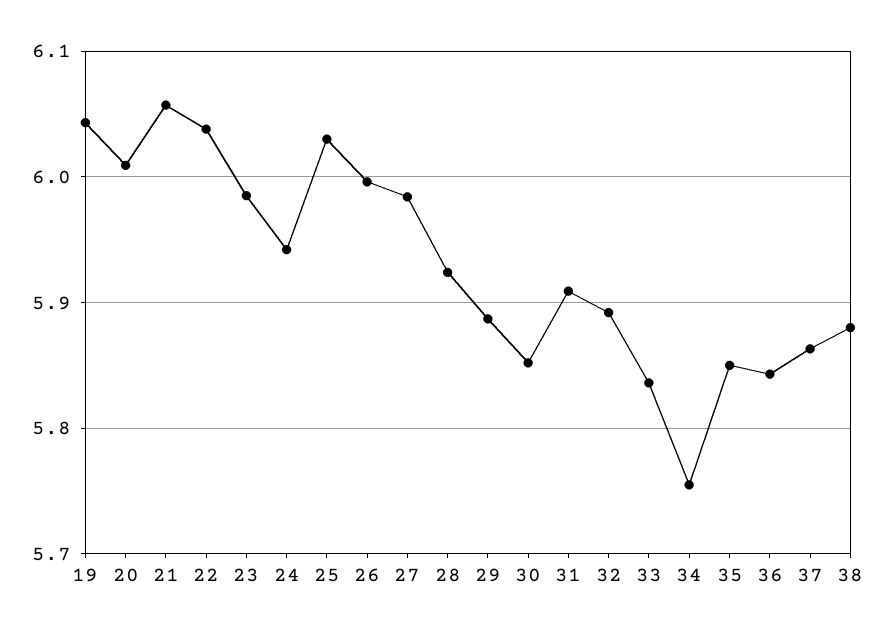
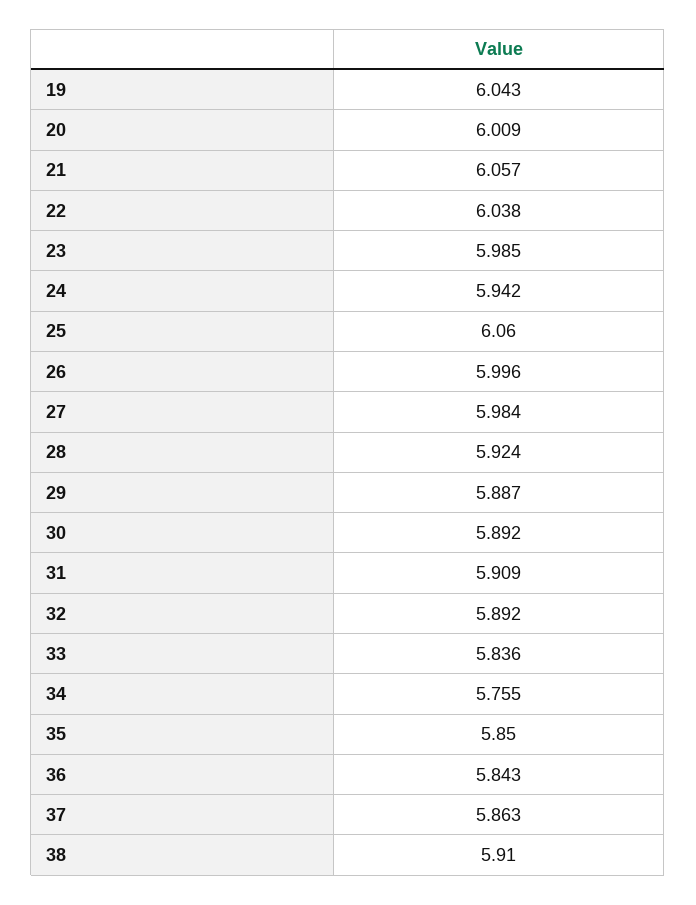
25: 6.03 -> 6.06
30: 5.85 -> 5.892
38: 5.88 -> 5.91

